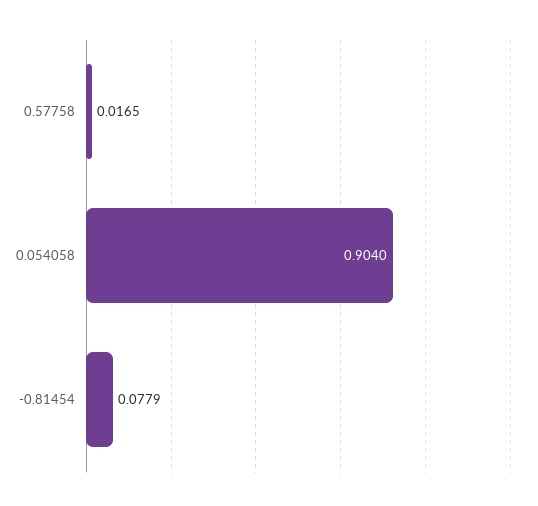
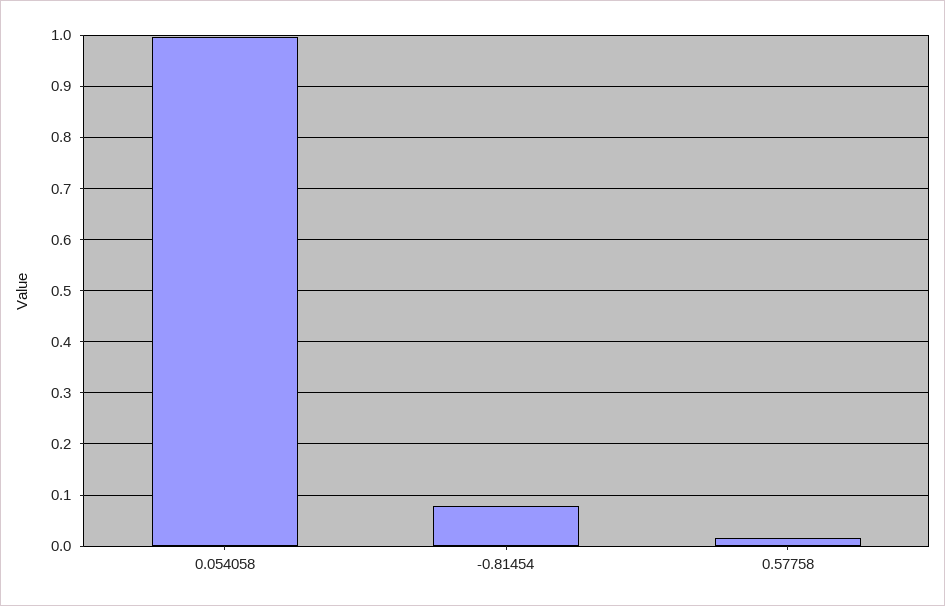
0.054058: 0.904 -> 1

